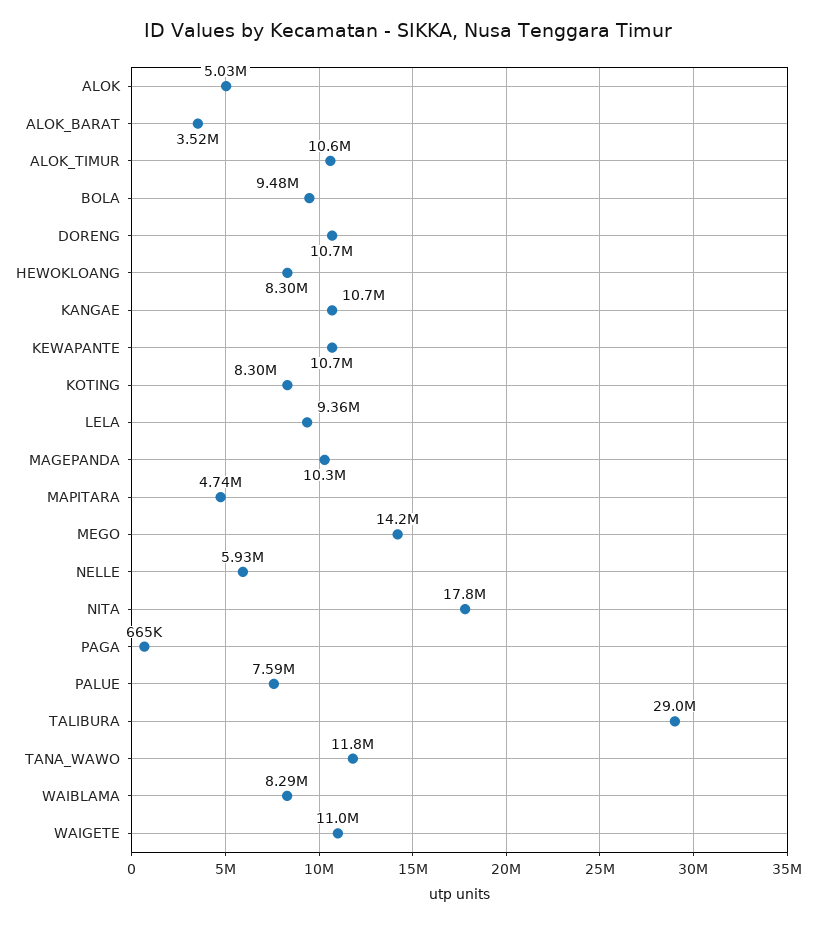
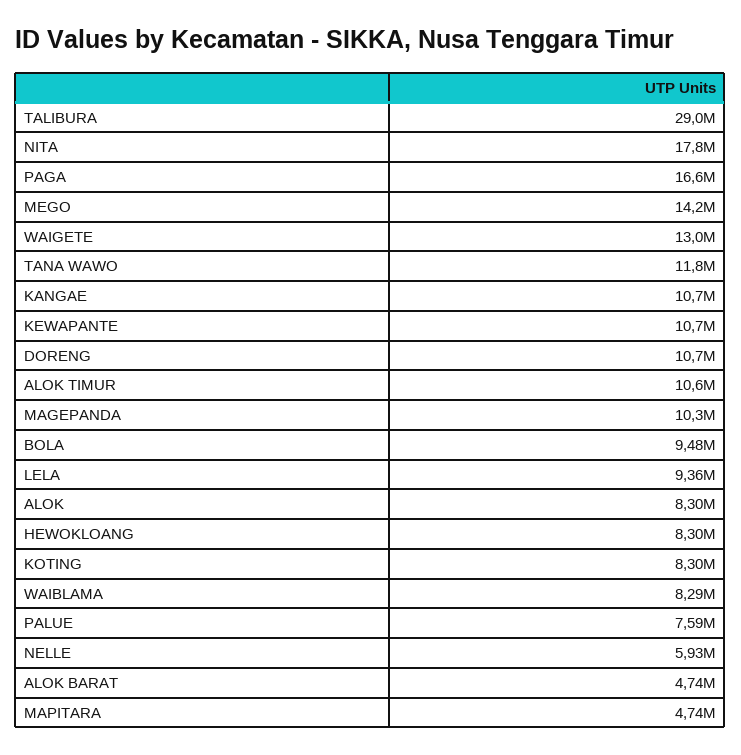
ALOK: 5030000 -> 8300000
ALOK_BARAT: 3520000 -> 4740000
PAGA: 665000 -> 16600000
WAIGETE: 11000000 -> 13000000

